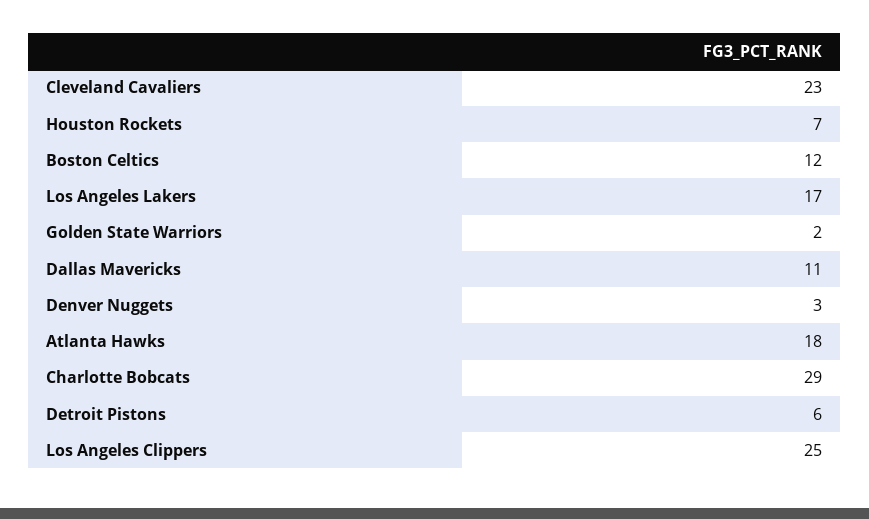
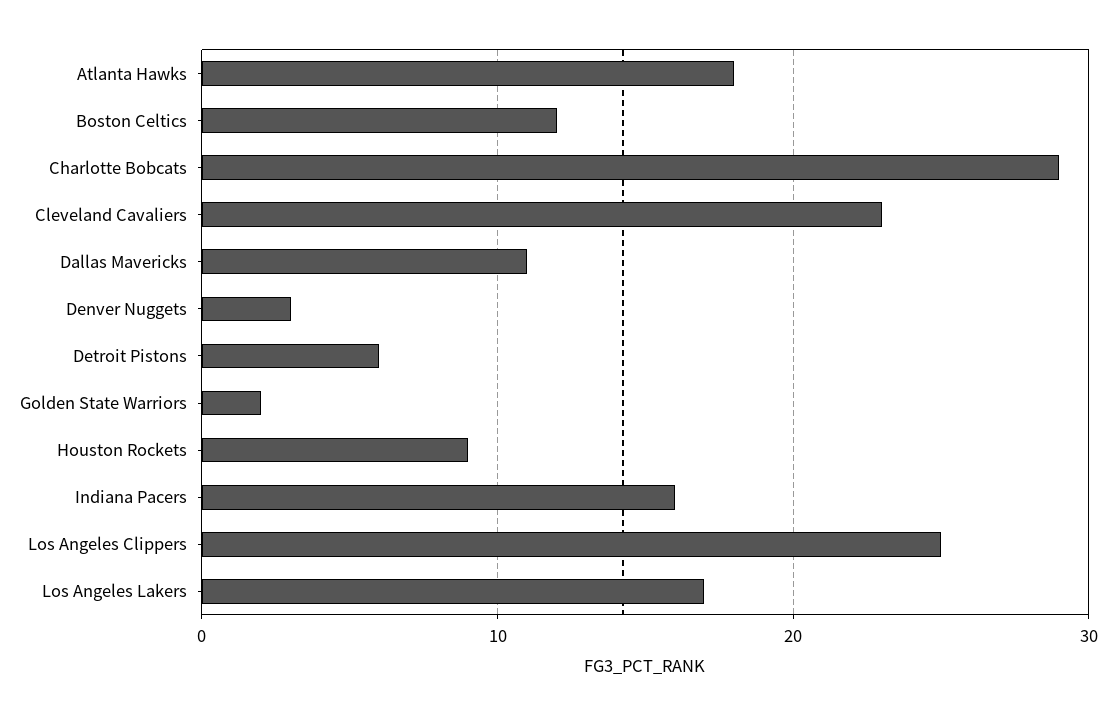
Houston Rockets: 7 -> 9
Indiana Pacers: none -> 16

